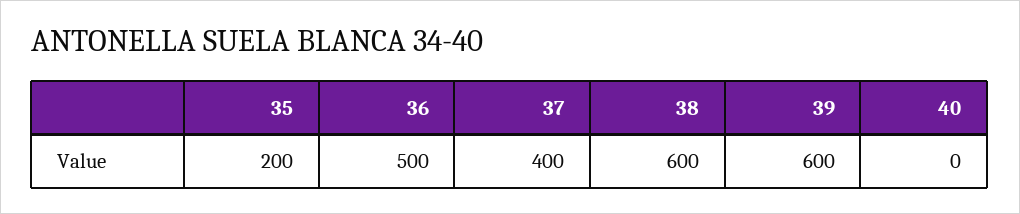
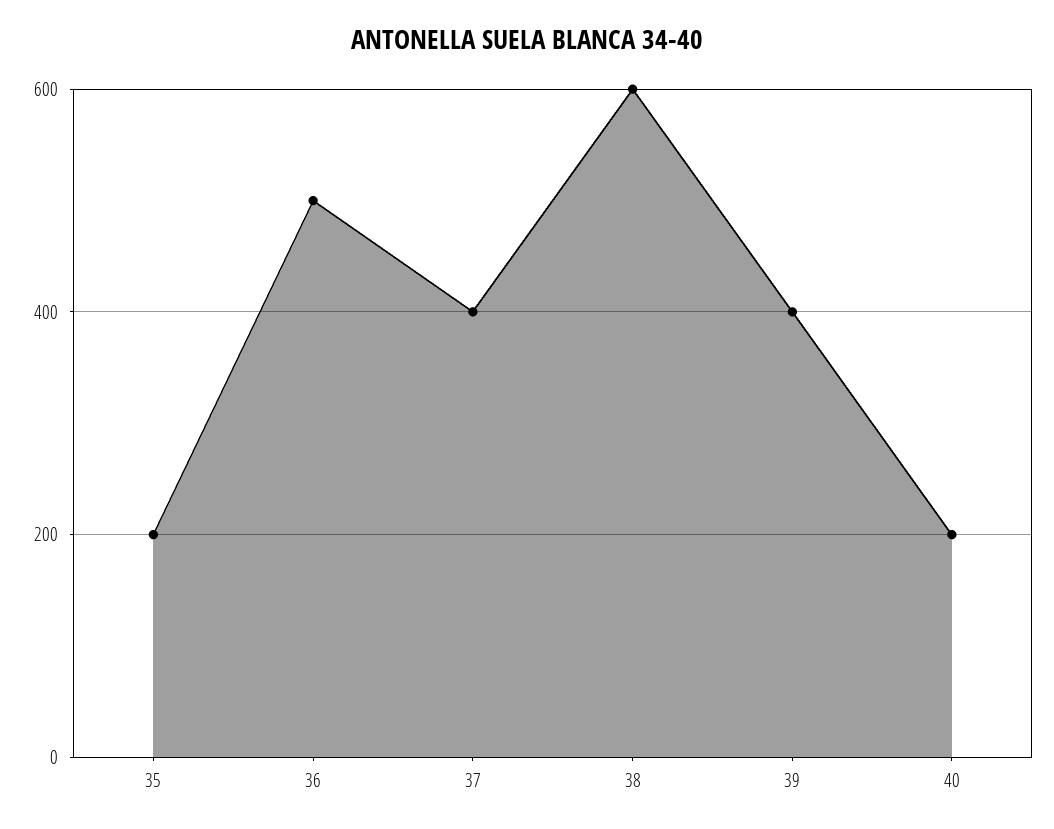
39: 600 -> 400
40: 0 -> 200

